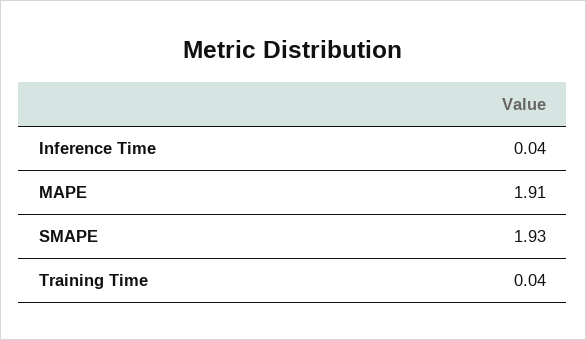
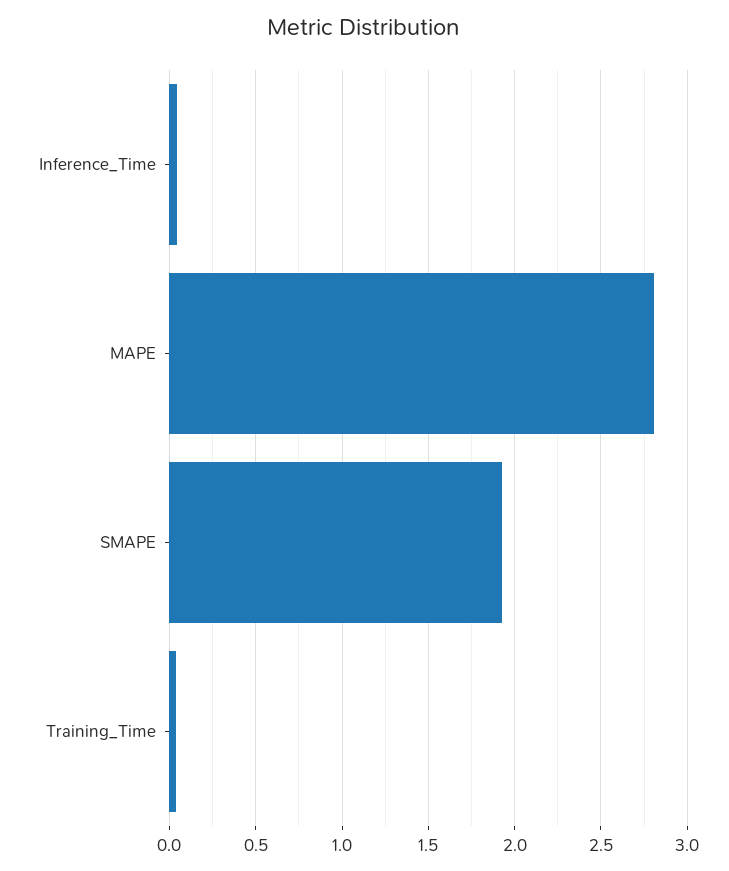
MAPE: 1.91 -> 2.8

